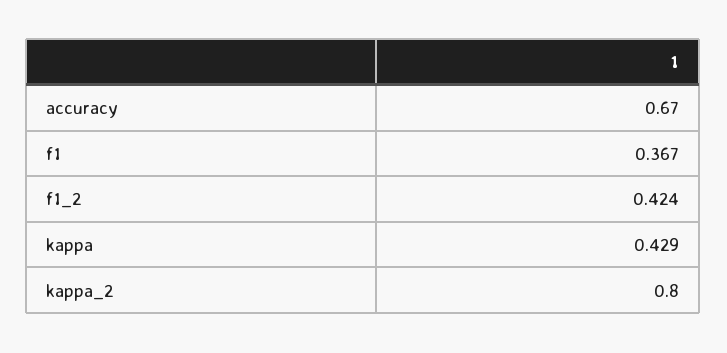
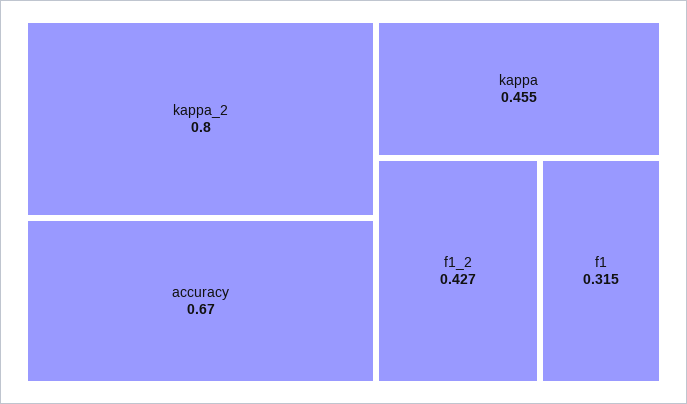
f1: 0.367 -> 0.315
f1_2: 0.424 -> 0.427
kappa: 0.429 -> 0.455

